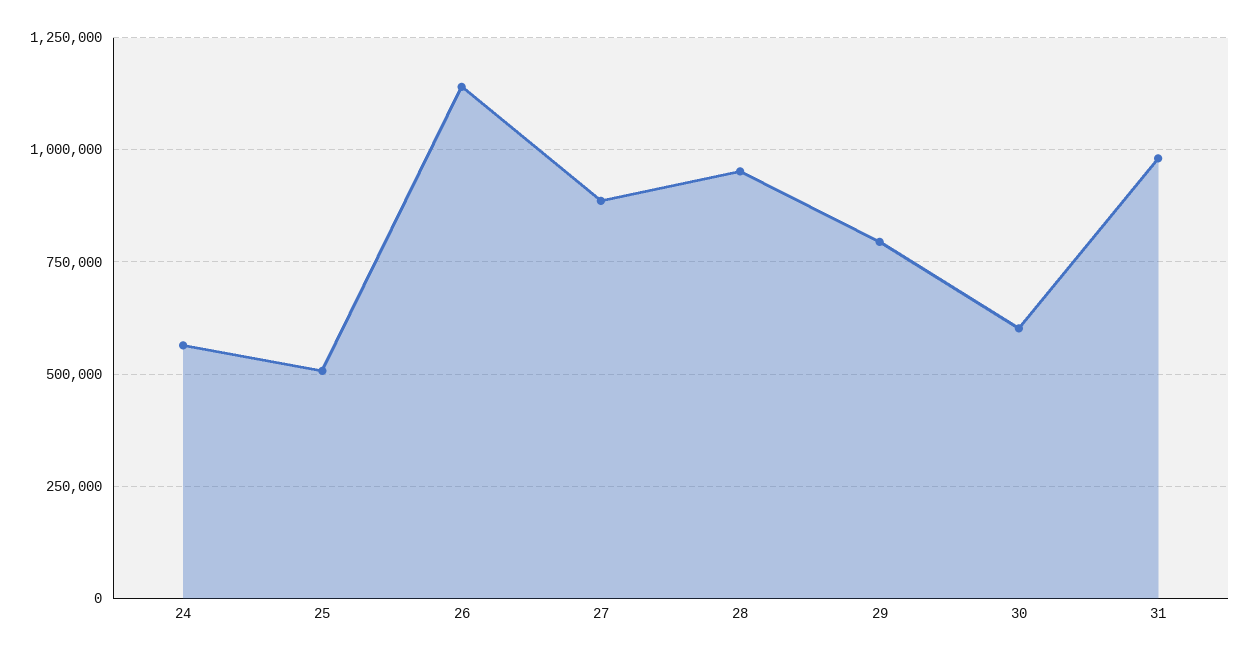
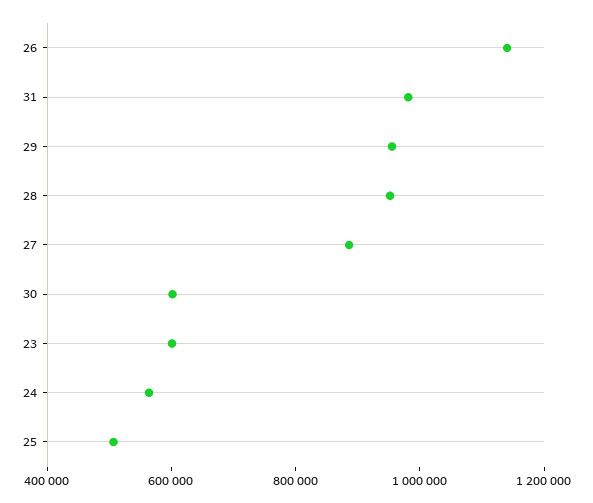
29: 800000 -> 950000
23: none -> 600000

